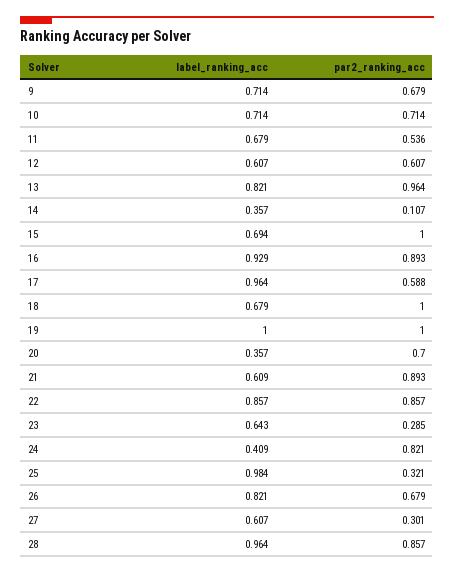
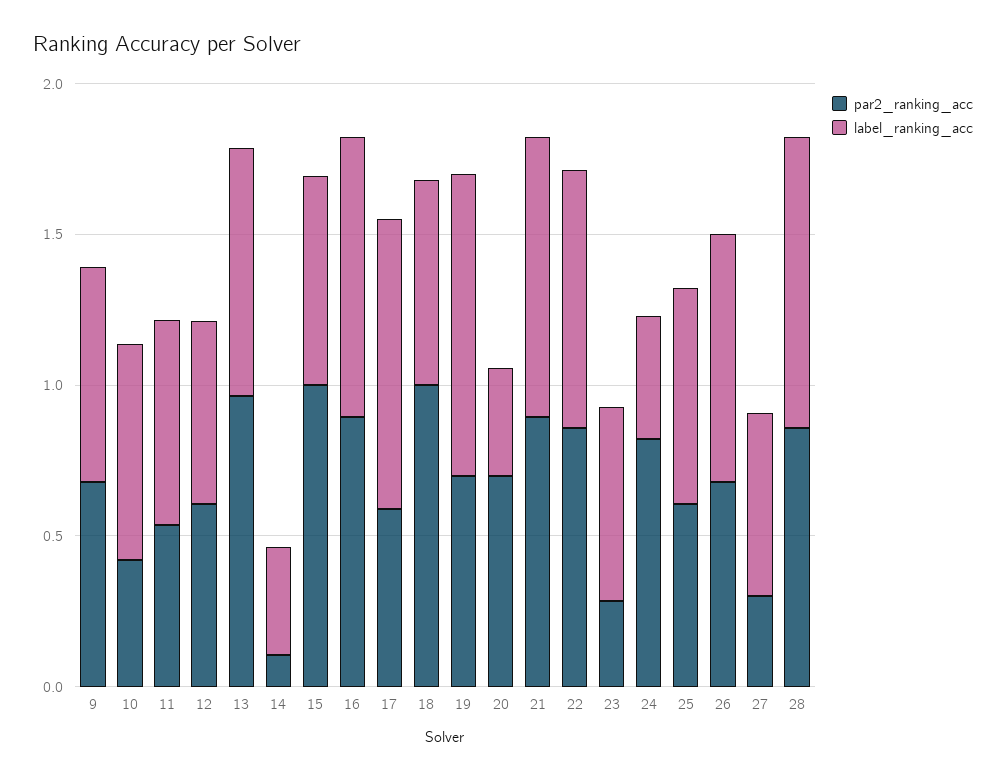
par2_ranking_acc, 10: 0.714 -> 0.4
par2_ranking_acc, 19: 1 -> 0.7
label_ranking_acc, 21: 0.609 -> 0.9
label_ranking_acc, 25: 0.984 -> 0.7
par2_ranking_acc, 25: 0.321 -> 0.6

